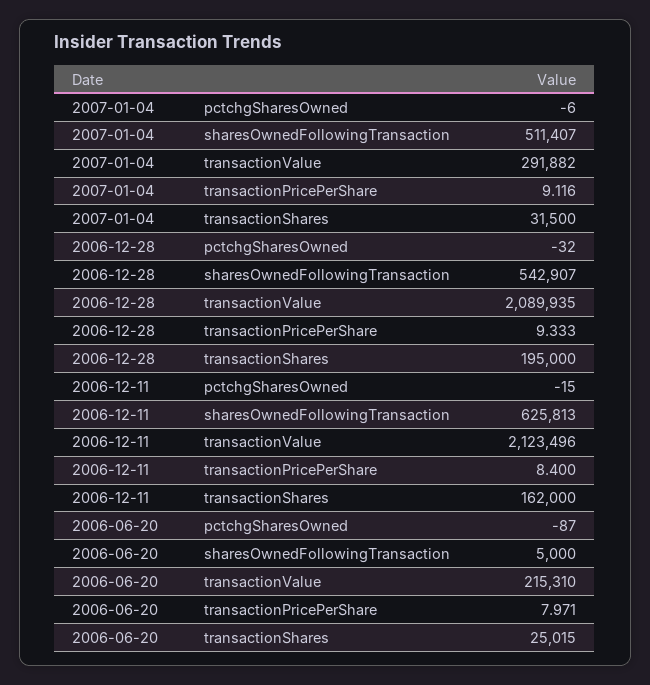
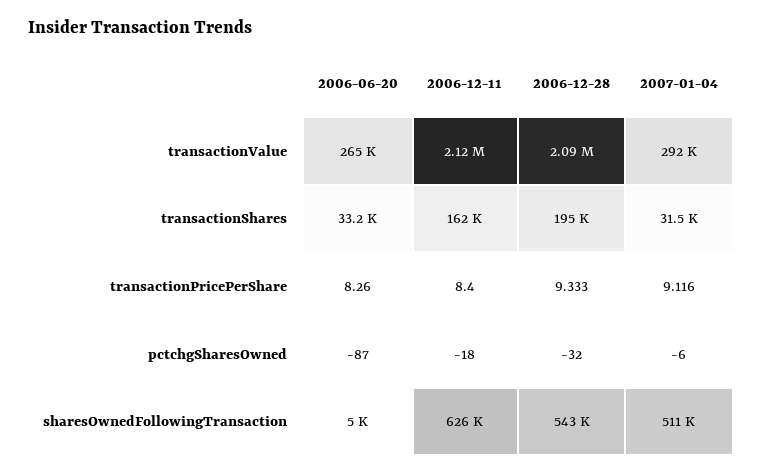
2006-12-11, pctchgSharesOwned: -15 -> -18
2006-06-20, transactionValue: 215310 -> 265000
2006-06-20, transactionPricePerShare: 7.971 -> 8.26
2006-06-20, transactionShares: 25015 -> 33200

